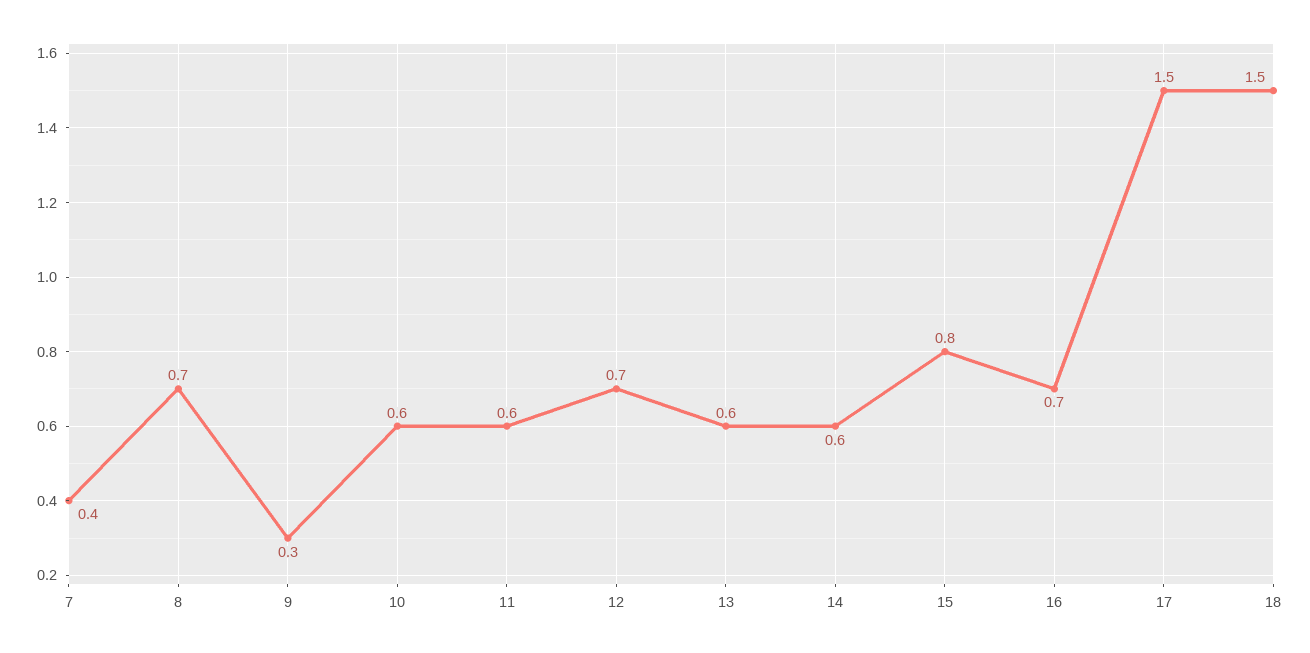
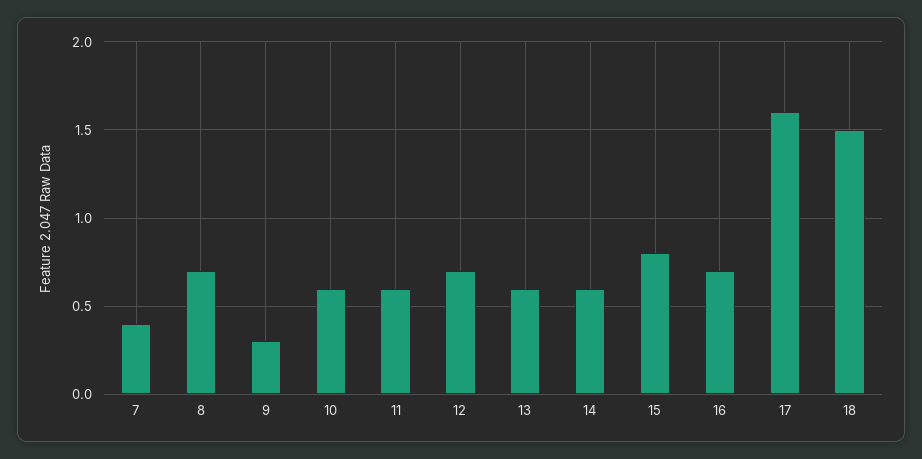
17: 1.5 -> 1.6

